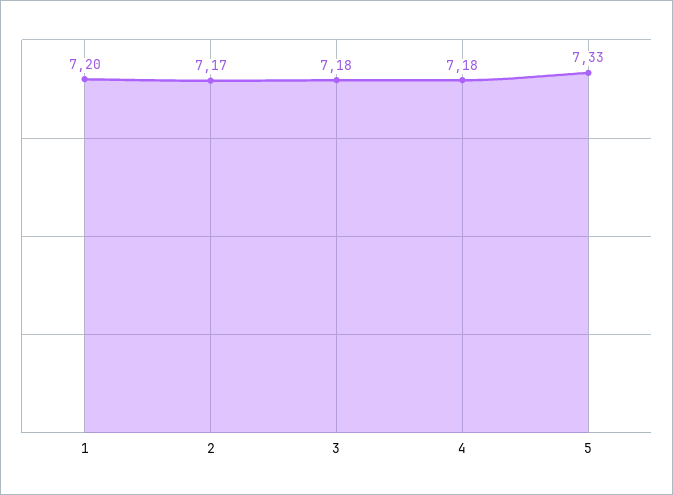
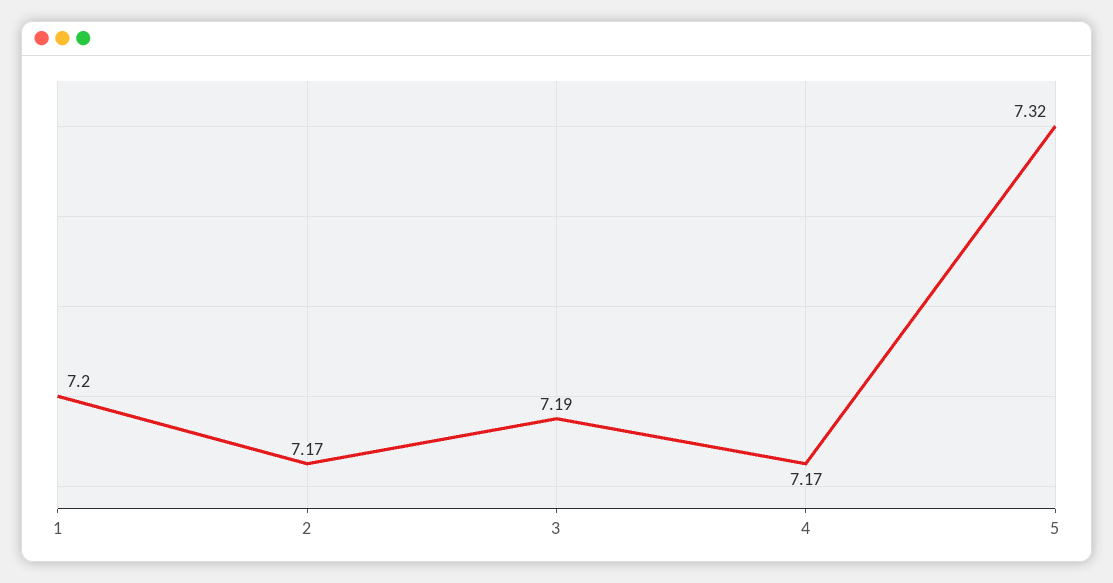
3: 7.18 -> 7.19
4: 7.18 -> 7.17
5: 7.33 -> 7.32

